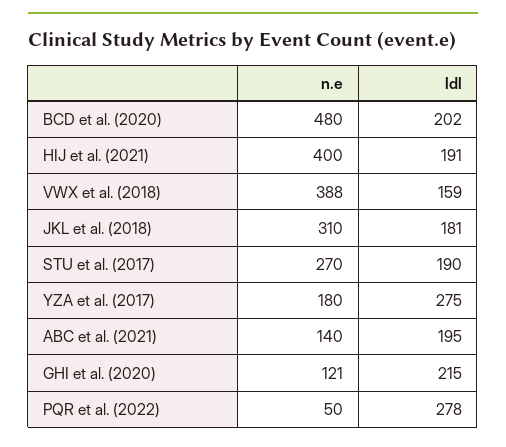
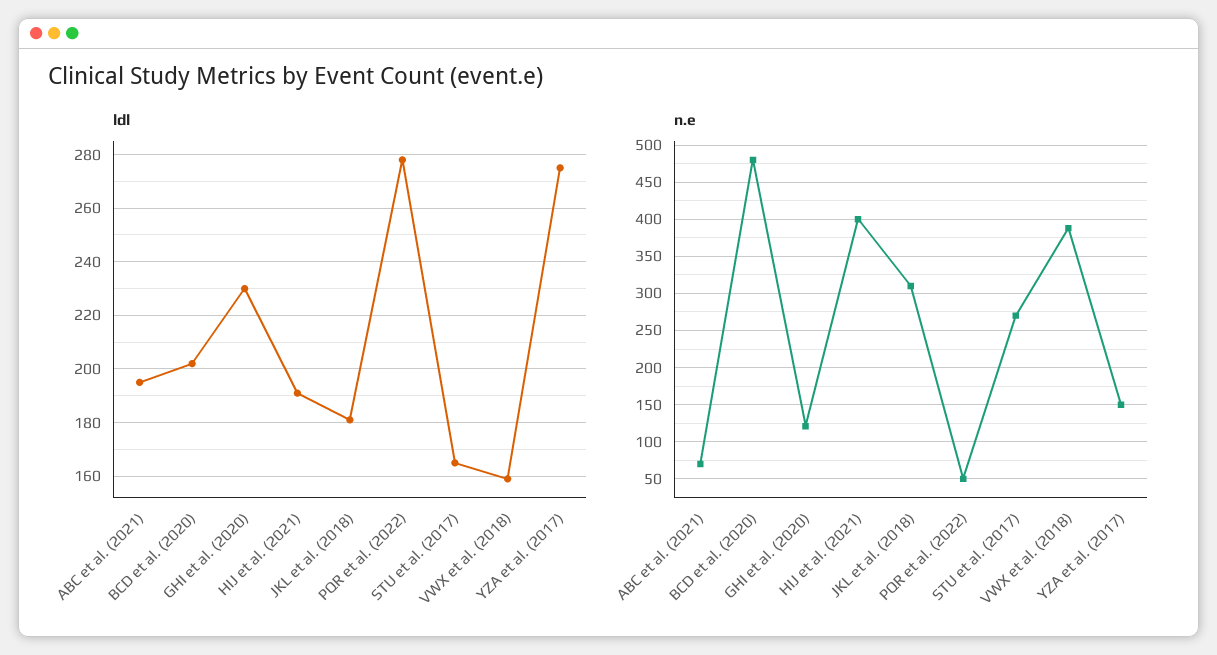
ldl, STU et al. (2017): 190 -> 165
n.e, YZA et al. (2017): 180 -> 150
n.e, ABC et al. (2021): 140 -> 70
ldl, GHI et al. (2020): 215 -> 230

